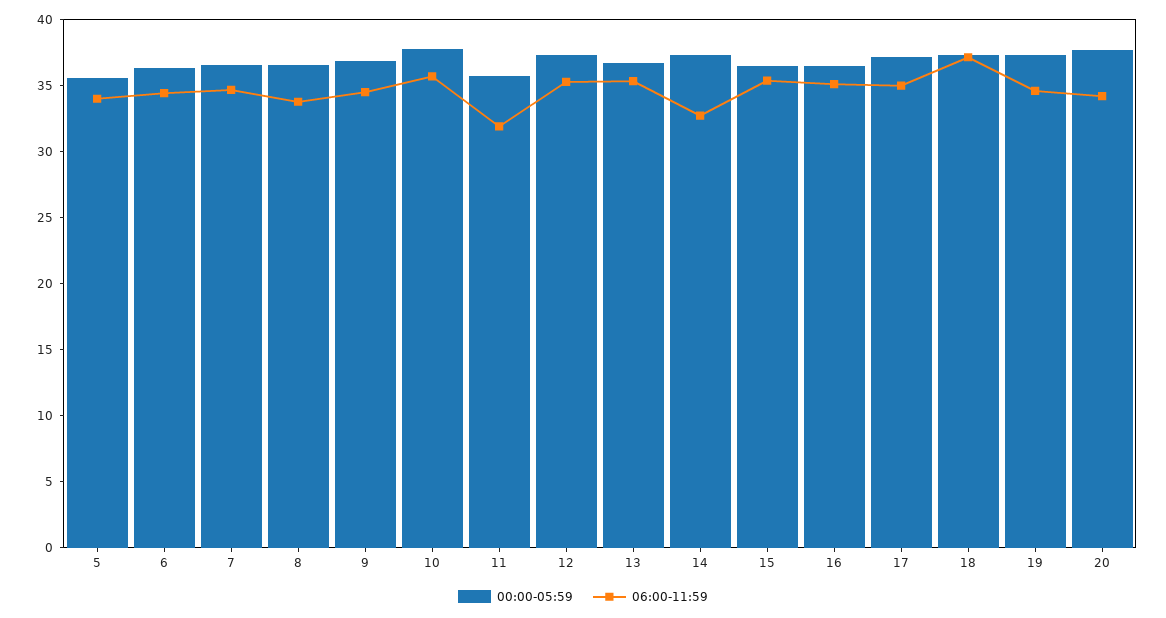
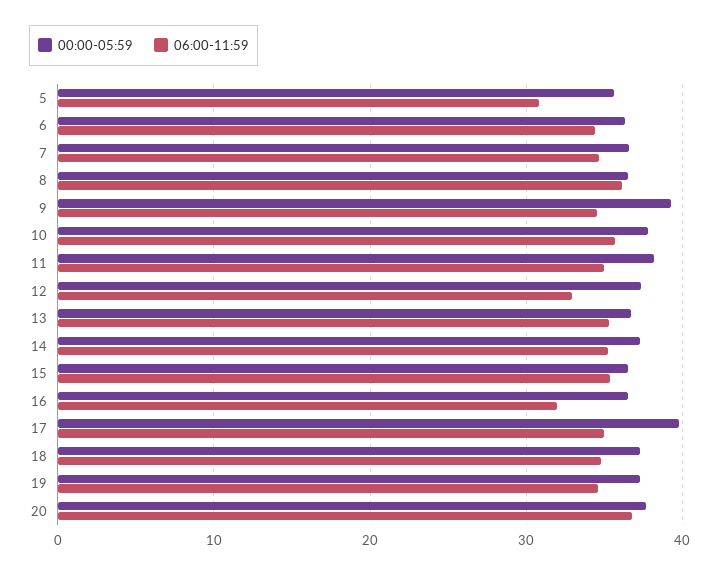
06:00-11:59, 5: 34 -> 31
06:00-11:59, 8: 34 -> 36
00:00-05:59, 9: 37 -> 39
00:00-05:59, 11: 36 -> 38
06:00-11:59, 11: 32 -> 35
06:00-11:59, 12: 35 -> 33
06:00-11:59, 14: 33 -> 35
06:00-11:59, 16: 35 -> 32
00:00-05:59, 17: 37 -> 40
06:00-11:59, 18: 37 -> 35
06:00-11:59, 20: 34 -> 37

